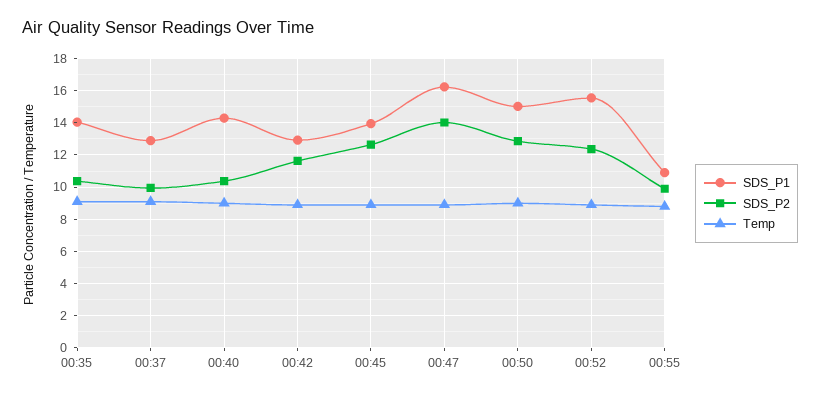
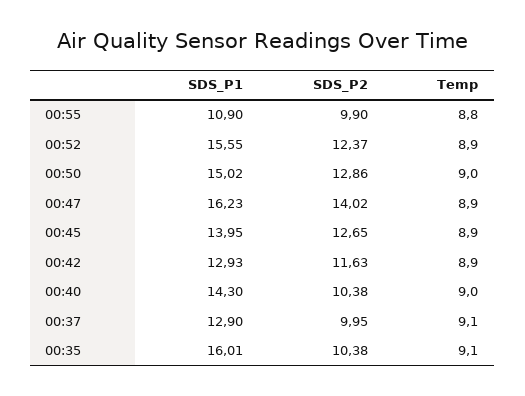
SDS_P1, 00:35: 14 -> 16.01

